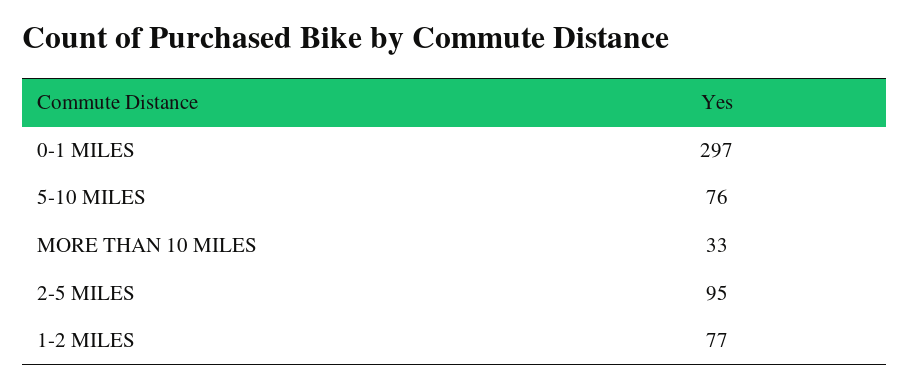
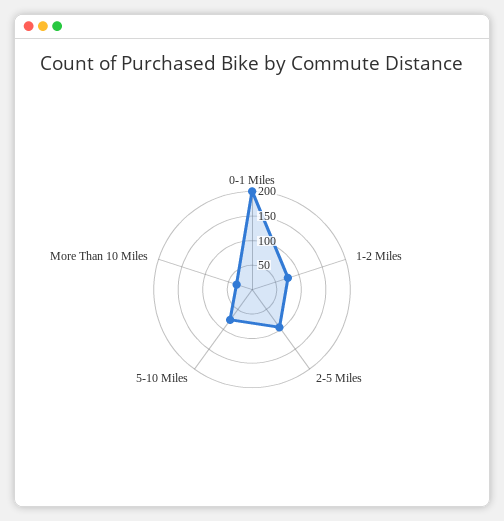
0-1 MILES: 297 -> 200

